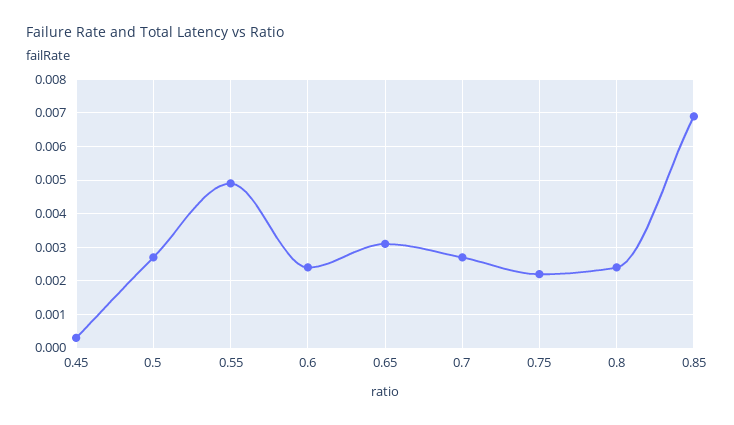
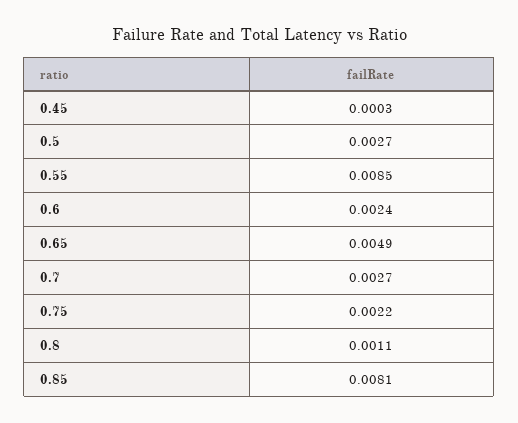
0.55: 0.005 -> 0.0085
0.65: 0.003 -> 0.0049
0.8: 0.0025 -> 0.0011
0.85: 0.007 -> 0.0081

